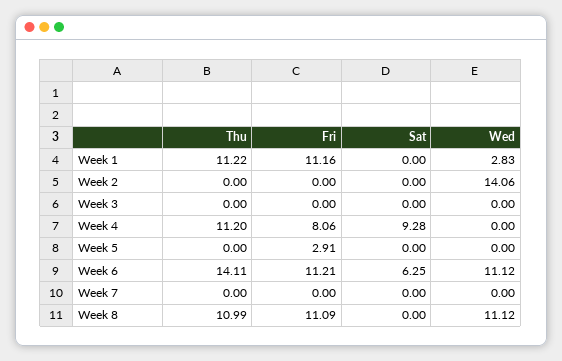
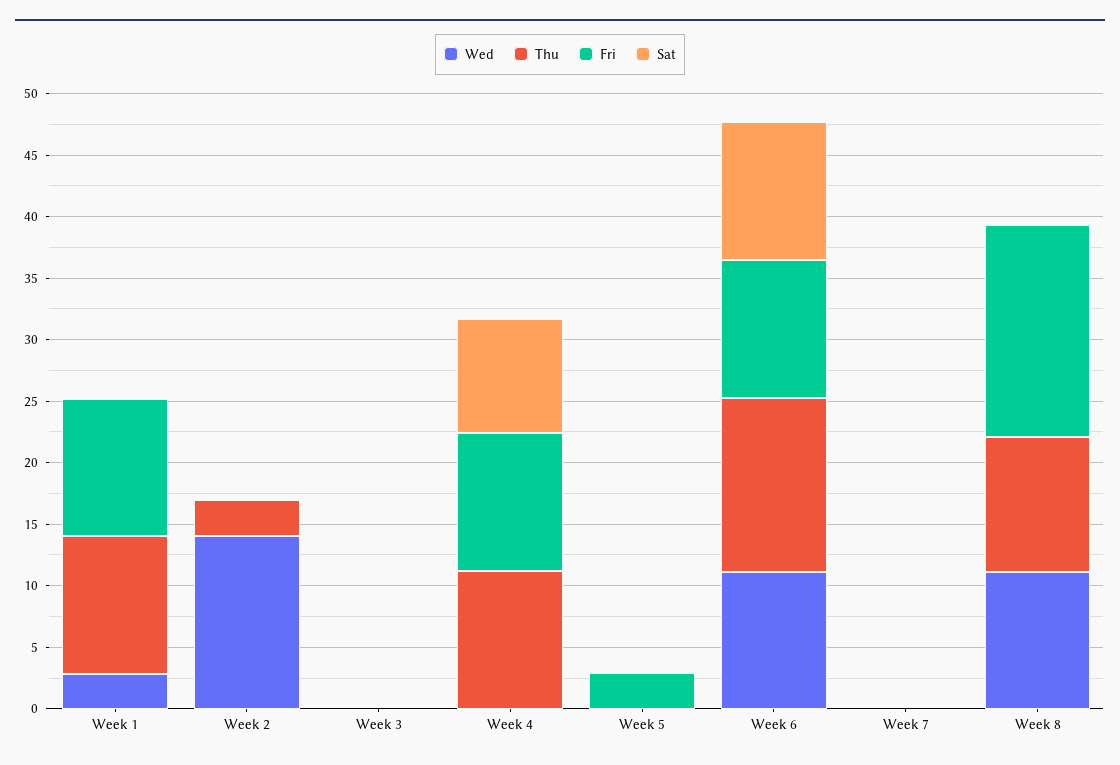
Thu, Week 2: 0 -> 3
Fri, Week 4: 8.06 -> 11
Sat, Week 6: 6.25 -> 11
Fri, Week 8: 11.09 -> 17

